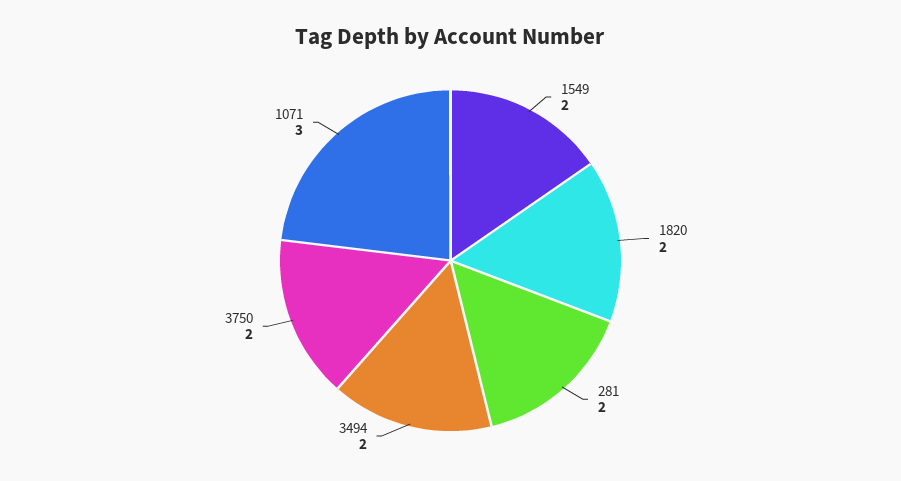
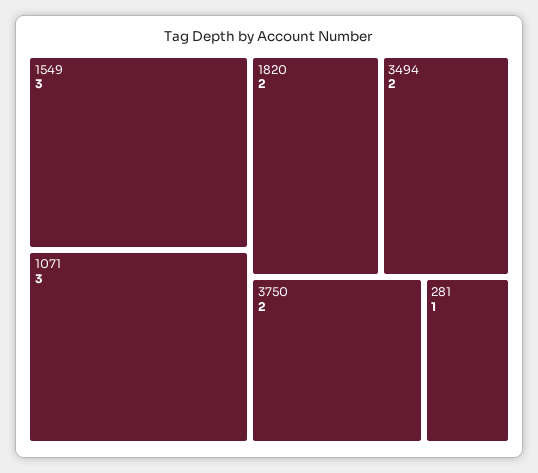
1549: 2 -> 3
281: 2 -> 1

